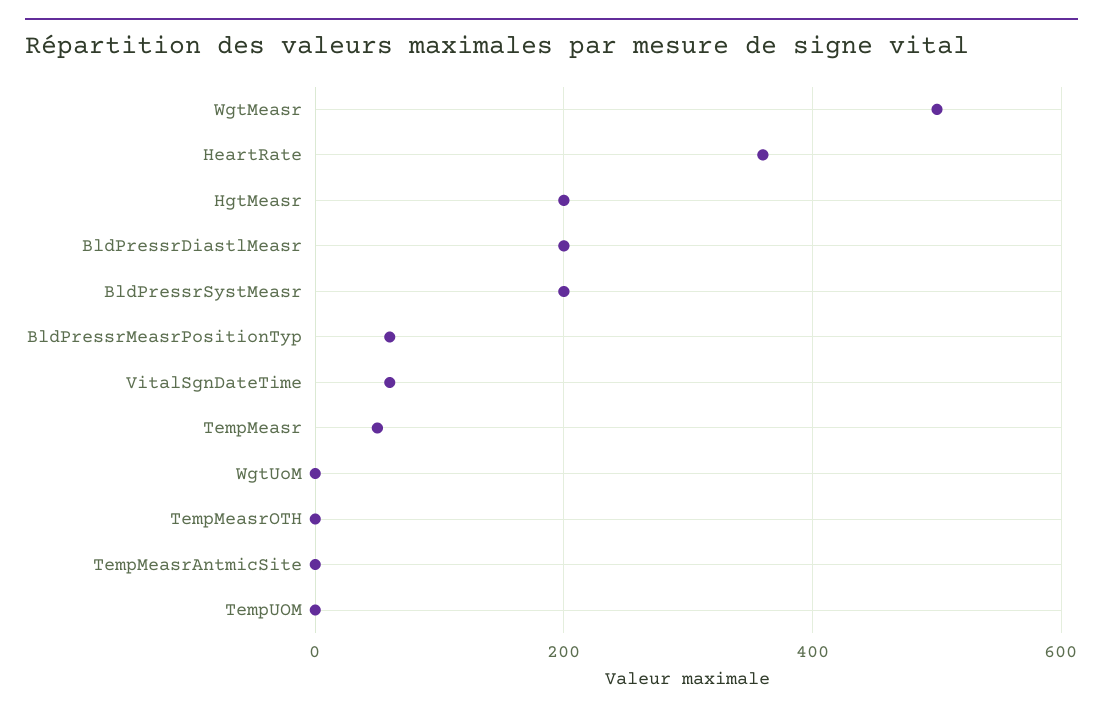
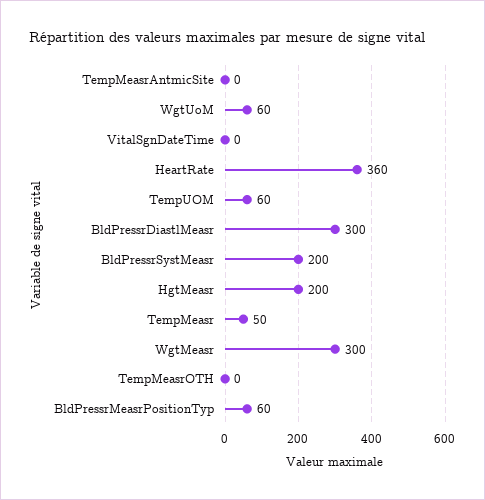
WgtMeasr: 500 -> 300
BldPressrDiastlMeasr: 200 -> 300
VitalSgnDateTime: 60 -> 0
WgtUoM: 0 -> 60
TempUOM: 0 -> 60

